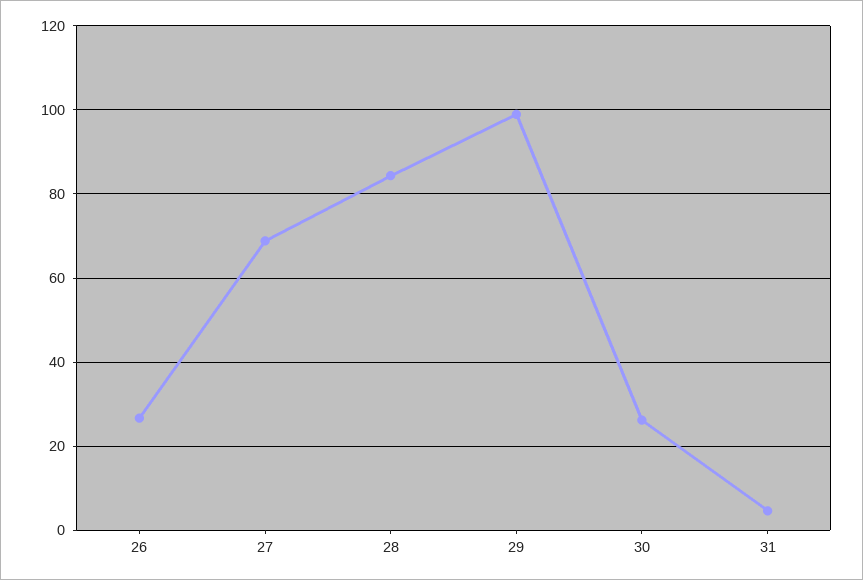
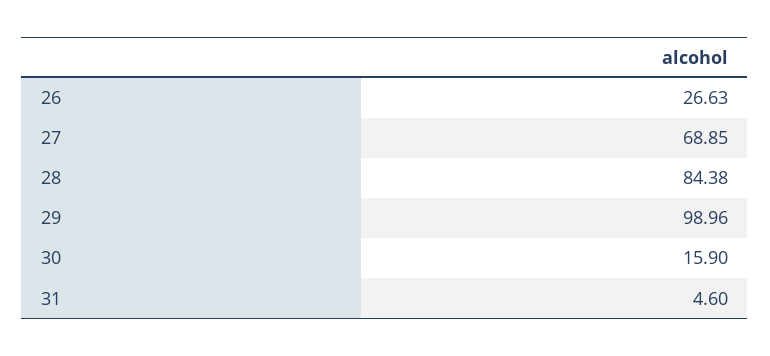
30: 26 -> 15.9

